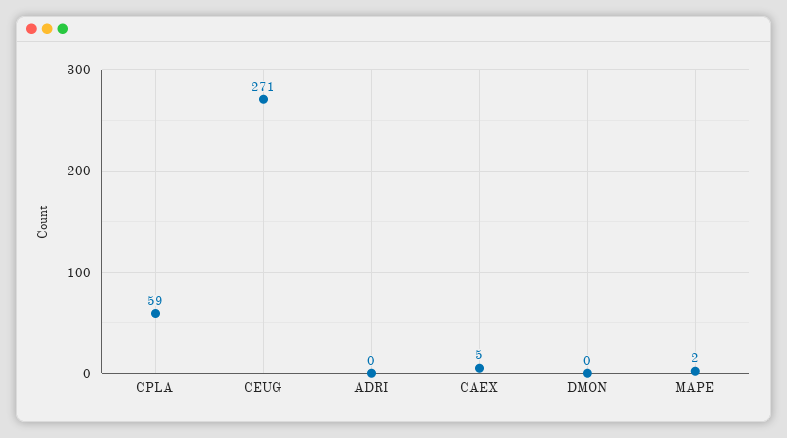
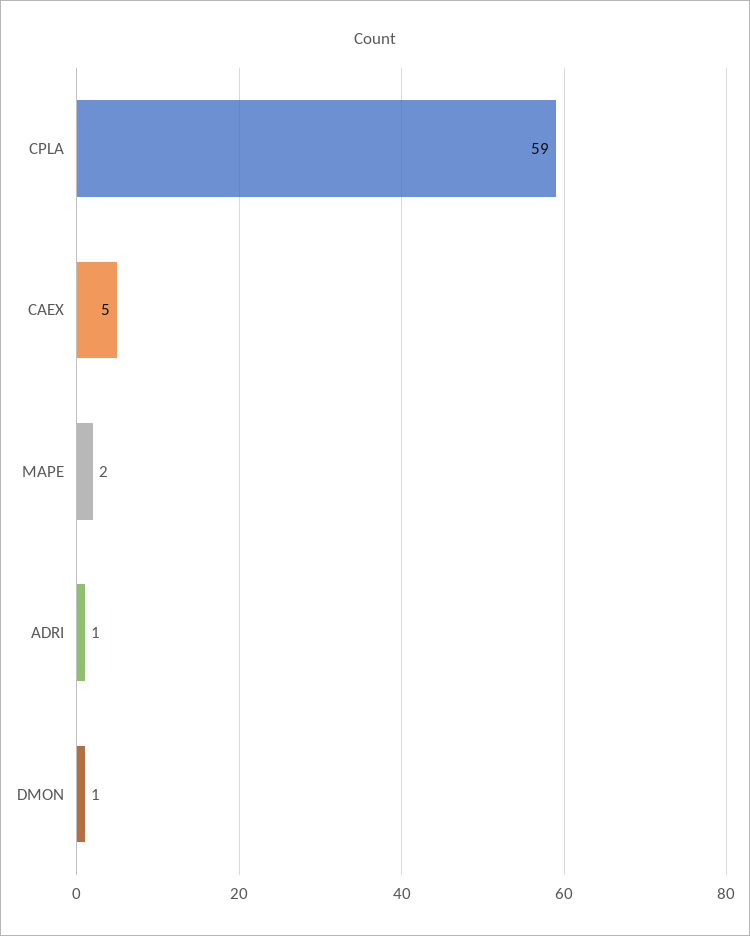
CEUG: 271 -> none
ADRI: 0 -> 1
DMON: 0 -> 1

